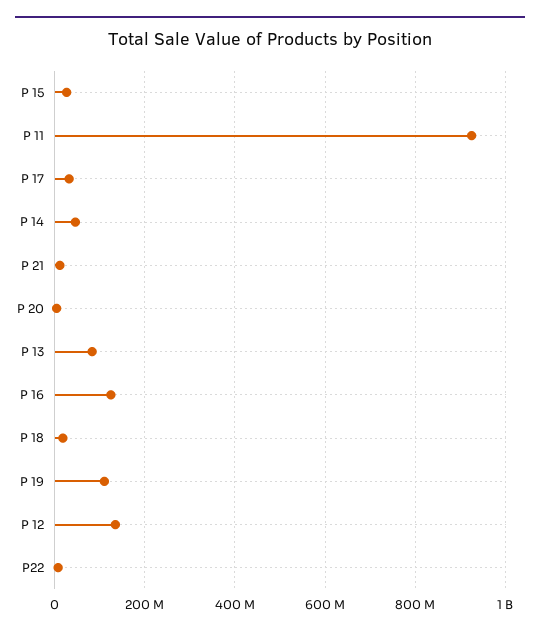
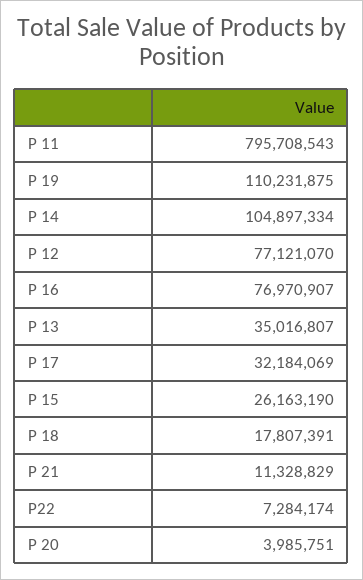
P 11: 920000000 -> 795708543
P 14: 40000000 -> 104897334
P 13: 80000000 -> 35016807
P 16: 120000000 -> 76970907
P 12: 140000000 -> 77121070

